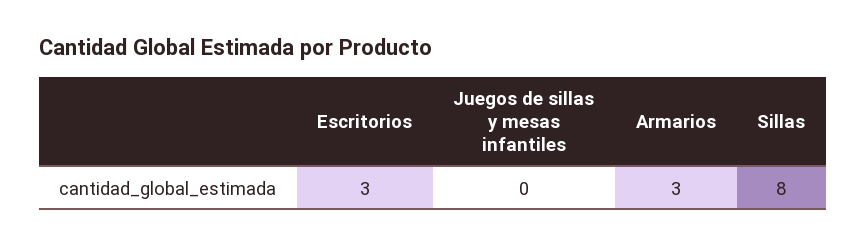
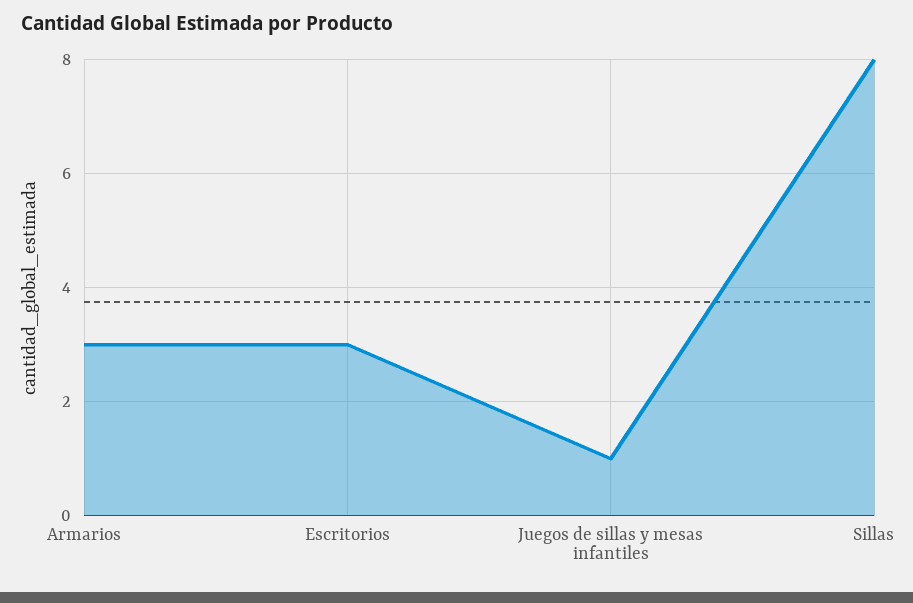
Juegos de sillas y mesas infantiles: 0 -> 1

